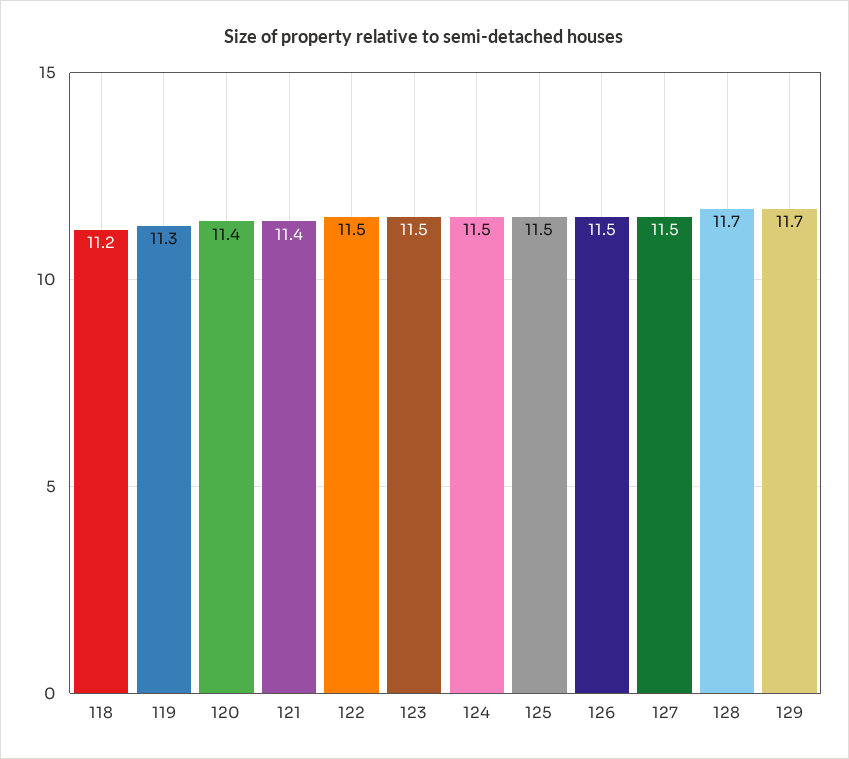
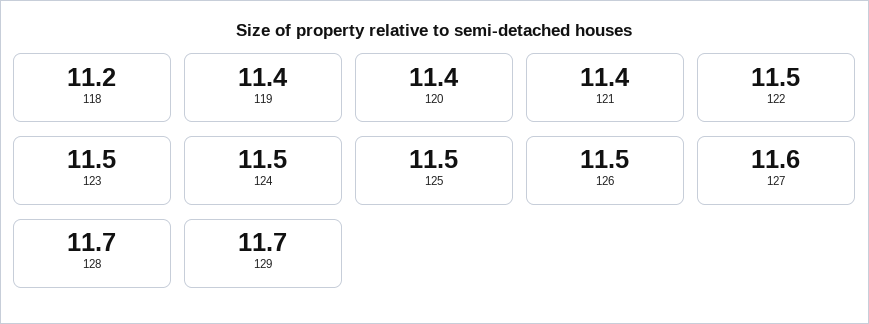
119: 11.3 -> 11.4
127: 11.5 -> 11.6

